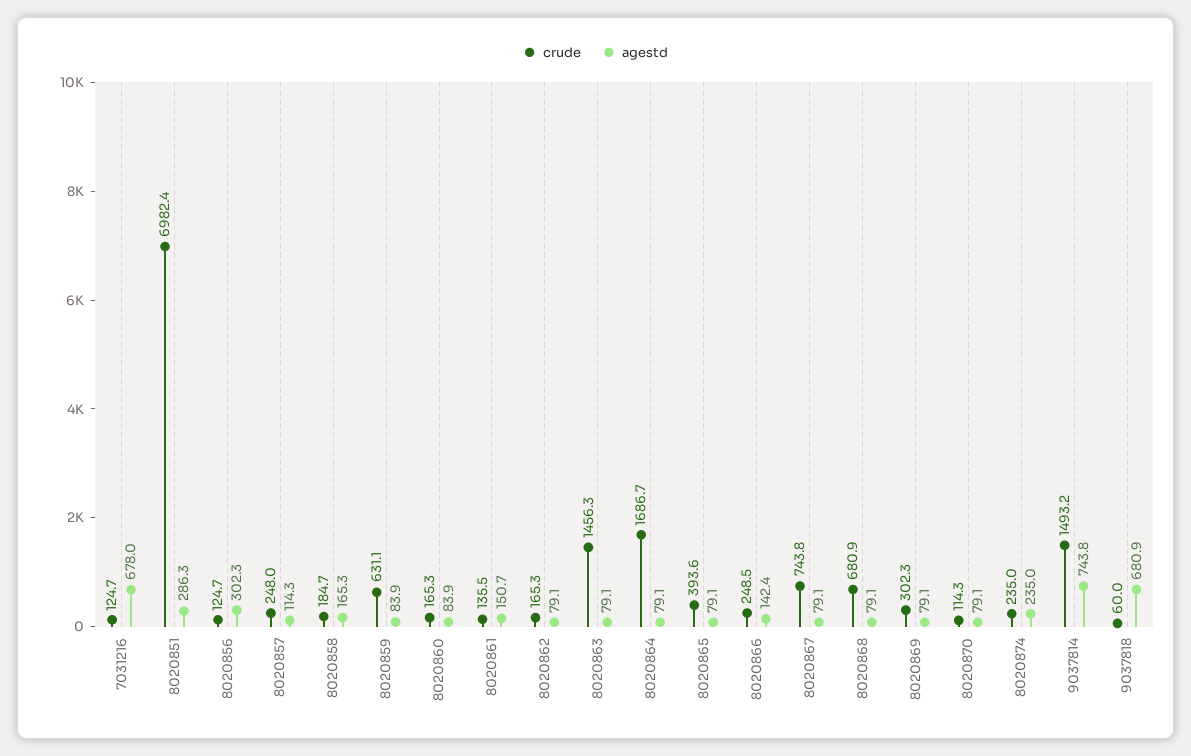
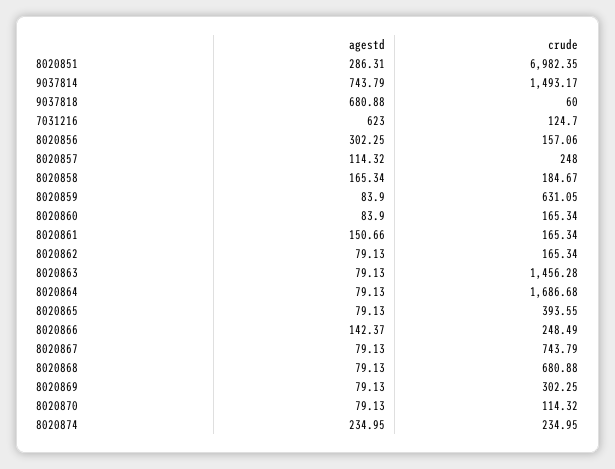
agestd, 7031216: 678 -> 623
crude, 8020856: 124.7 -> 157.06
crude, 8020861: 135.5 -> 165.34

